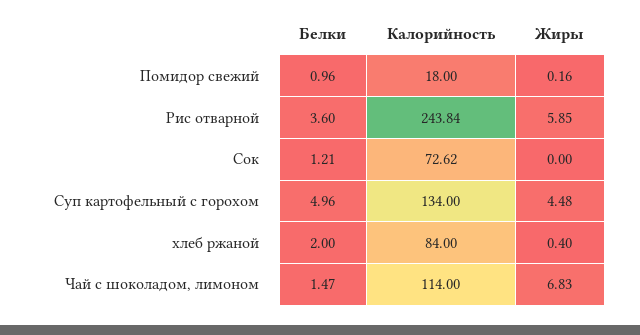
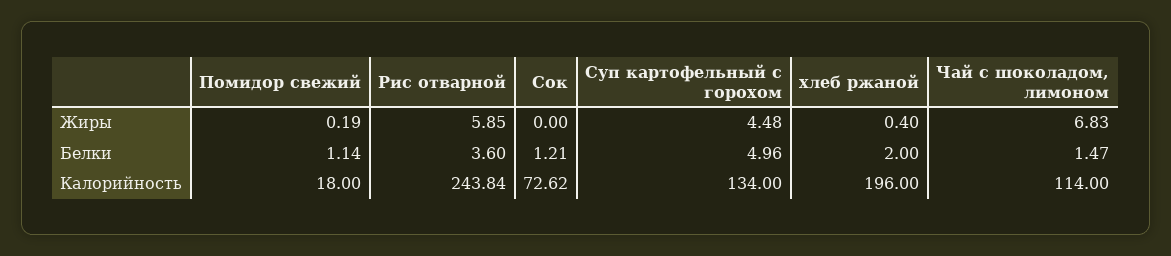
Белки, Помидор свежий: 0.96 -> 1.14
Жиры, Помидор свежий: 0.16 -> 0.19
Калорийность, хлеб ржаной: 84 -> 196

